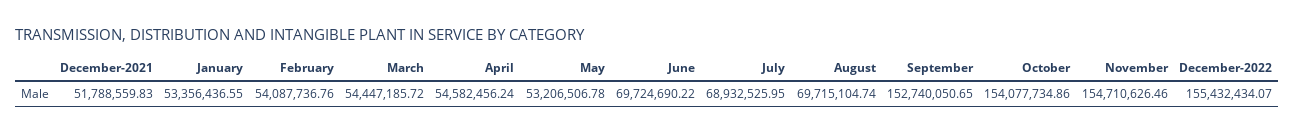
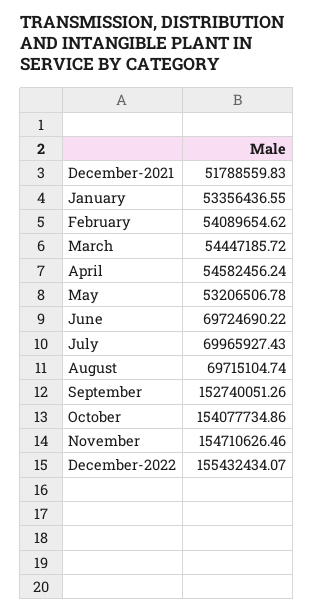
February: 54087736.76 -> 54089654.62
July: 68932525.95 -> 69965927.43
September: 152740050.65 -> 152740051.26

